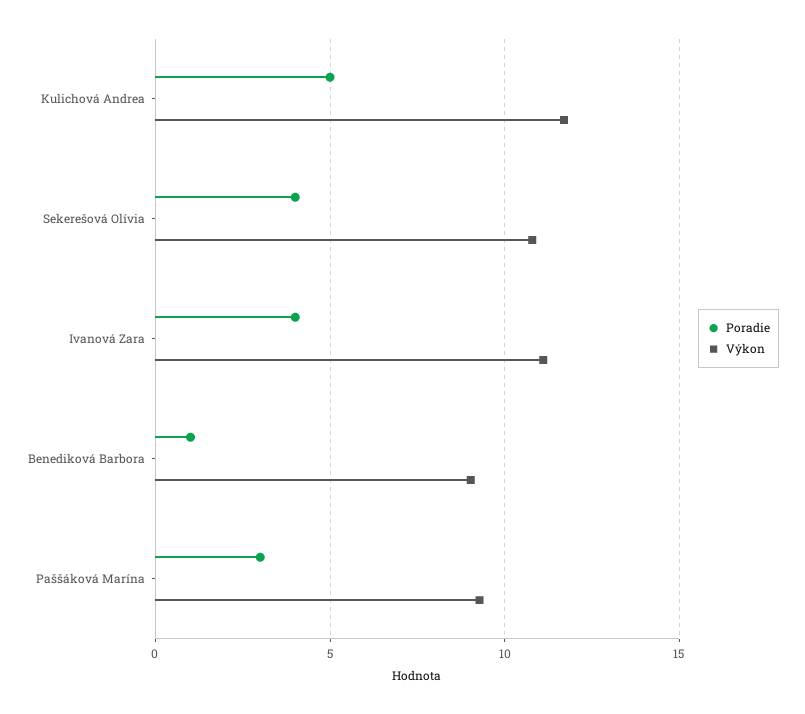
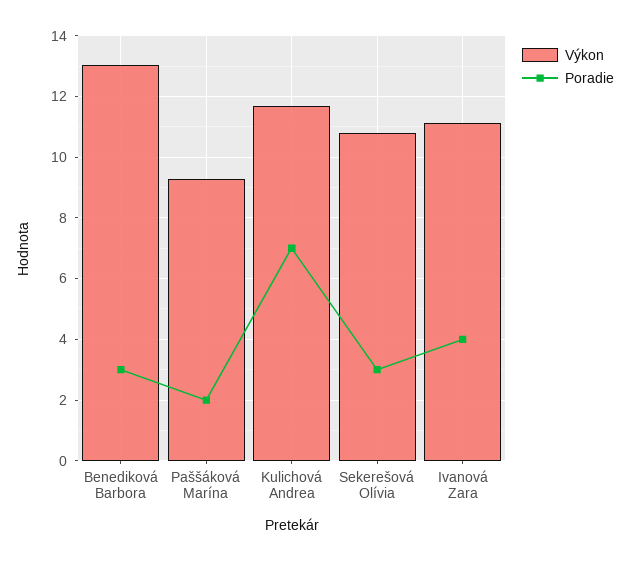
Poradie, Kulichová Andrea: 5 -> 7
Poradie, Sekerešová Olívia: 4 -> 3
Poradie, Benediková Barbora: 1 -> 3
Výkon, Benediková Barbora: 9 -> 13
Poradie, Paššáková Marína: 3 -> 2

